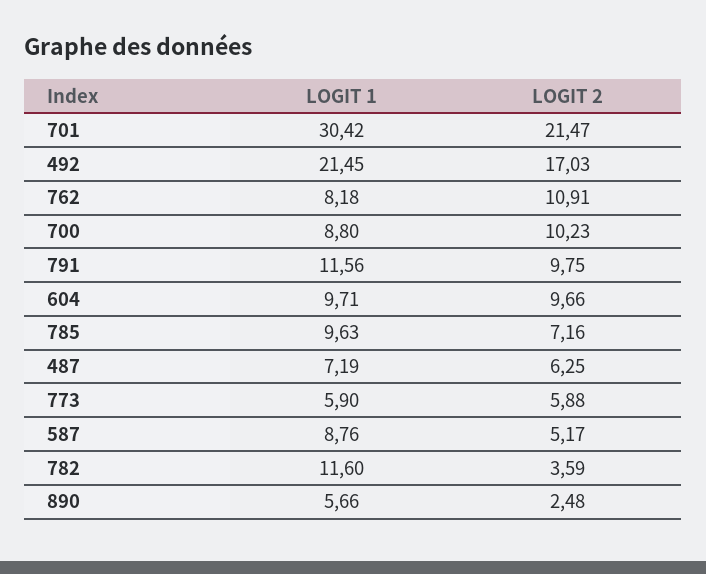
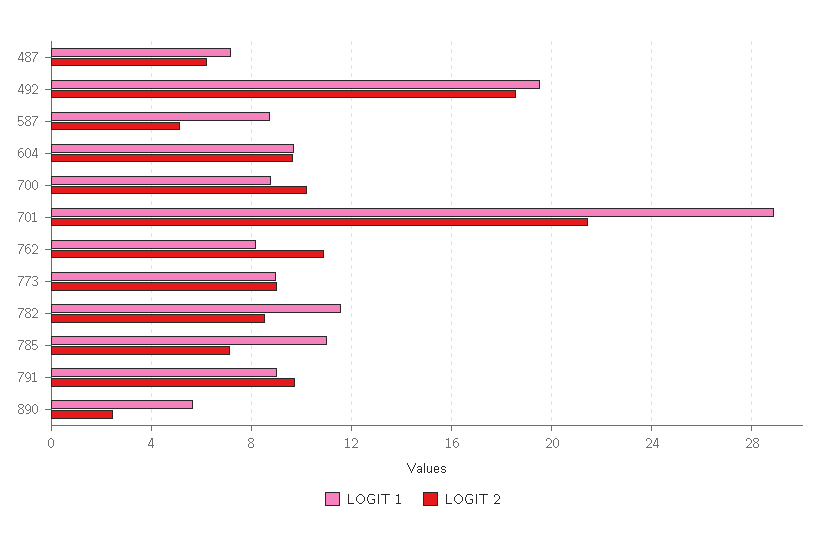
LOGIT 1, 701: 30.42 -> 29
LOGIT 1, 492: 21.45 -> 19.5
LOGIT 2, 492: 17.03 -> 18.5
LOGIT 1, 791: 11.56 -> 9
LOGIT 1, 785: 9.63 -> 11
LOGIT 1, 773: 5.9 -> 9
LOGIT 2, 773: 5.88 -> 9
LOGIT 2, 782: 3.59 -> 8.5

